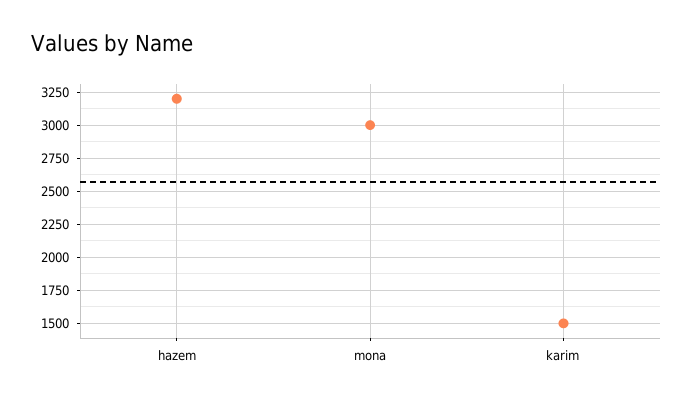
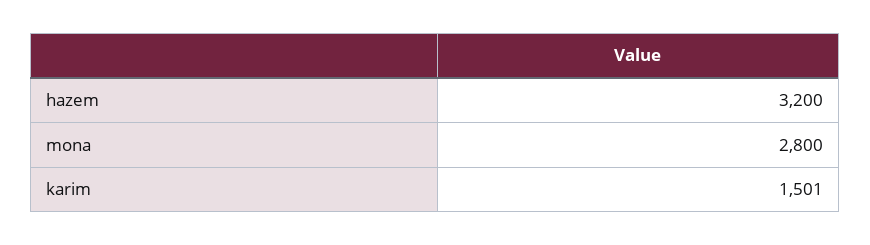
mona: 3000 -> 2800

